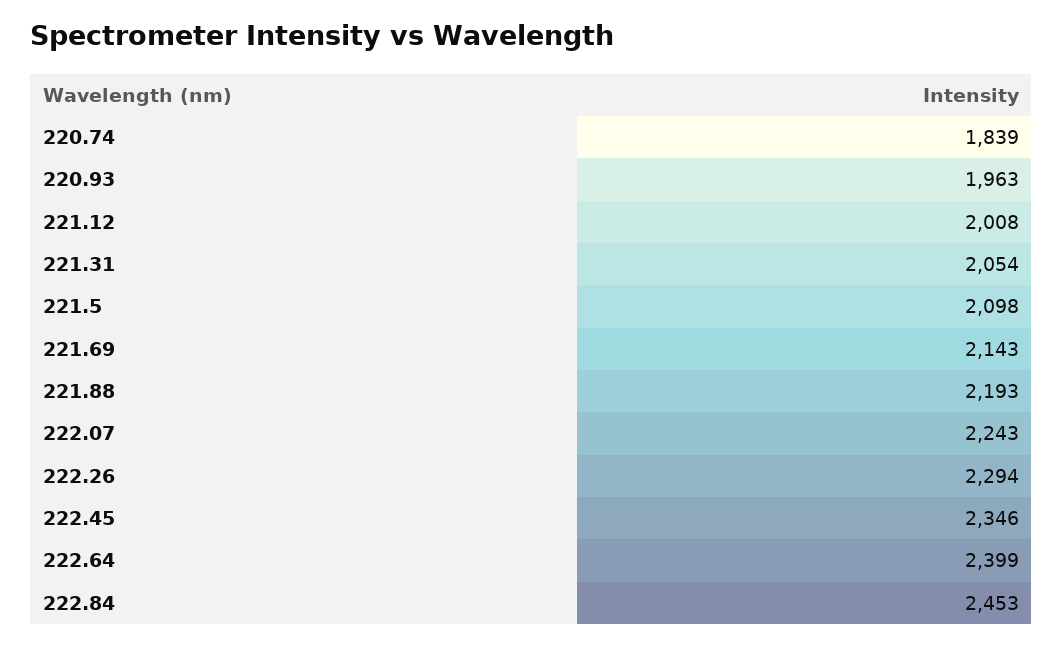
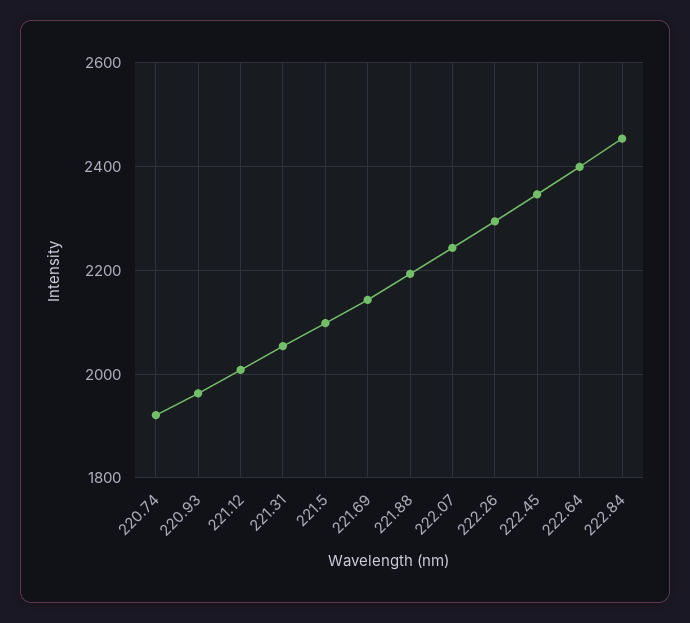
220.74: 1839 -> 1920

